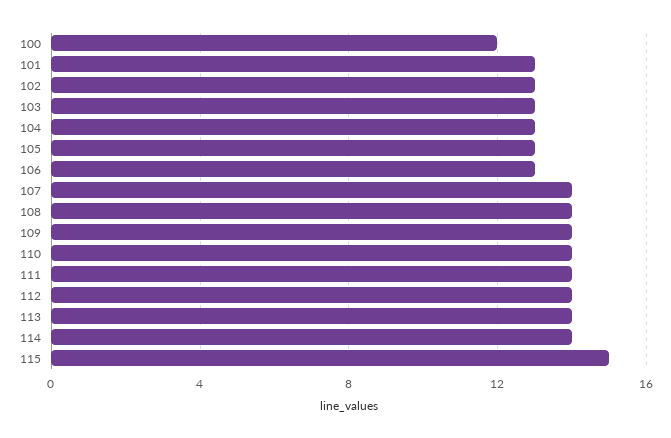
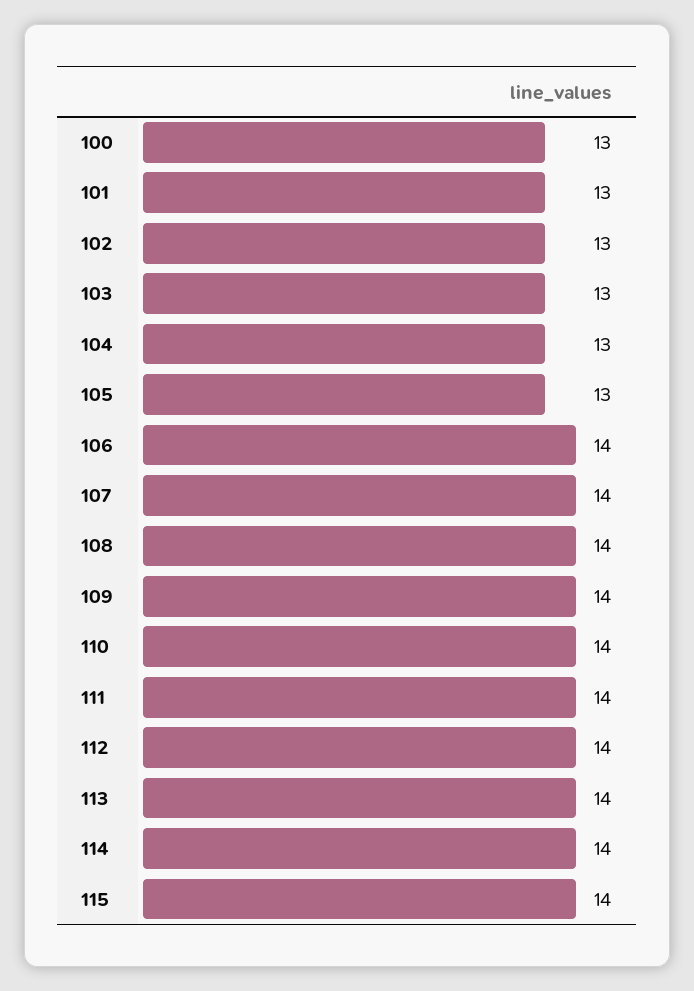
100: 12 -> 13
106: 13 -> 14
115: 15 -> 14

